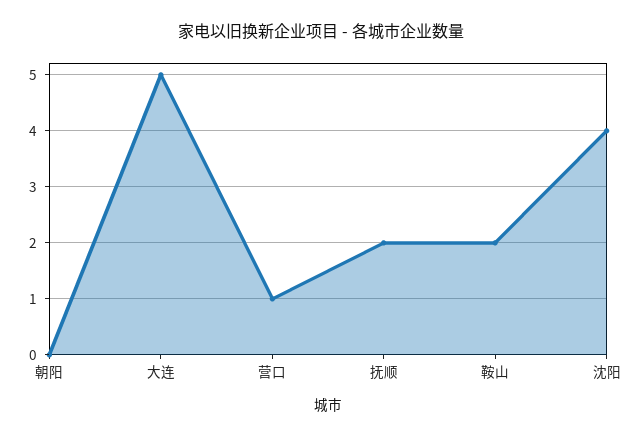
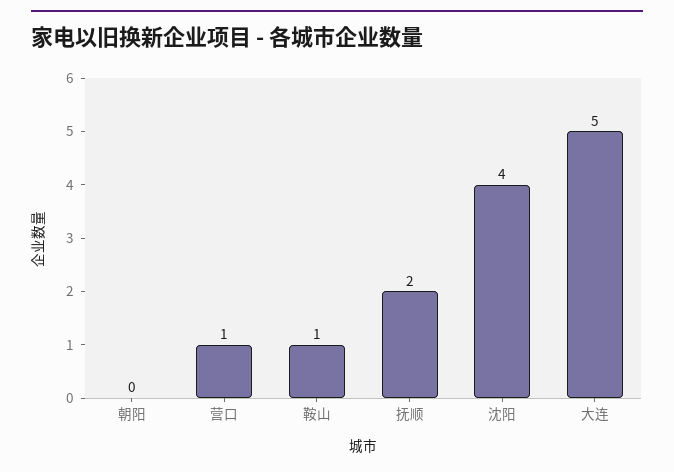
鞍山: 2 -> 1

